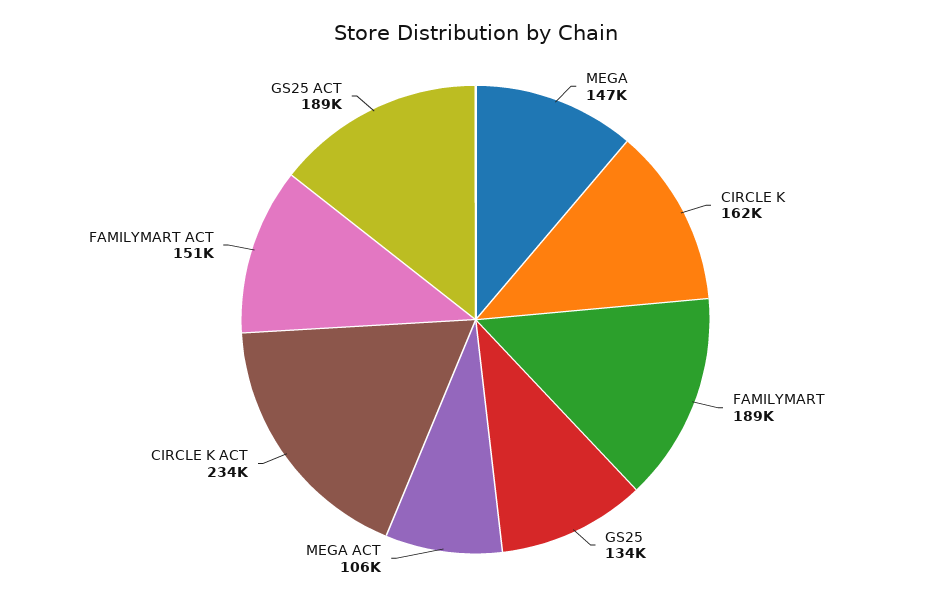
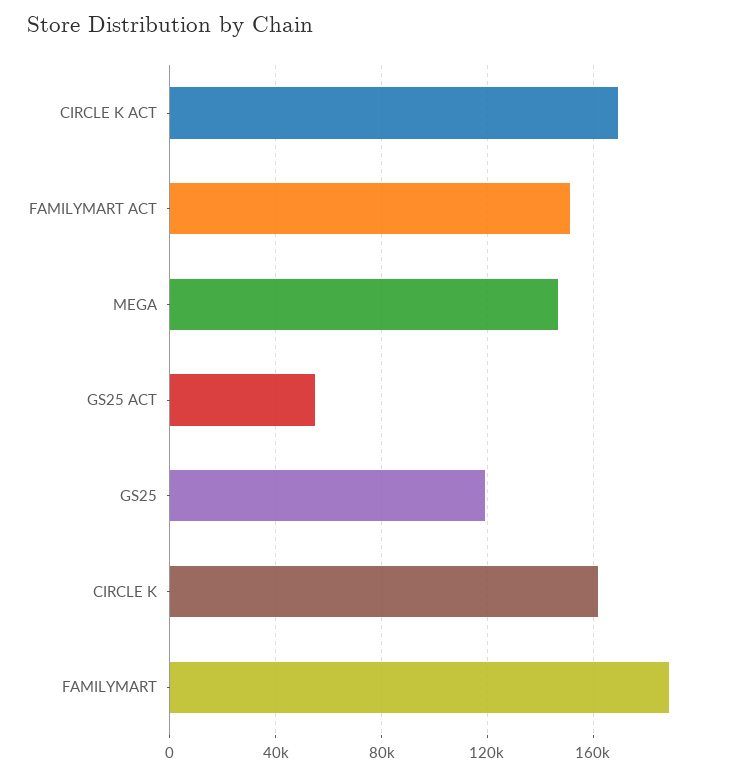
GS25: 134000 -> 120000
MEGA ACT: 106000 -> none
CIRCLE K ACT: 234000 -> 170000
GS25 ACT: 189000 -> 55000

